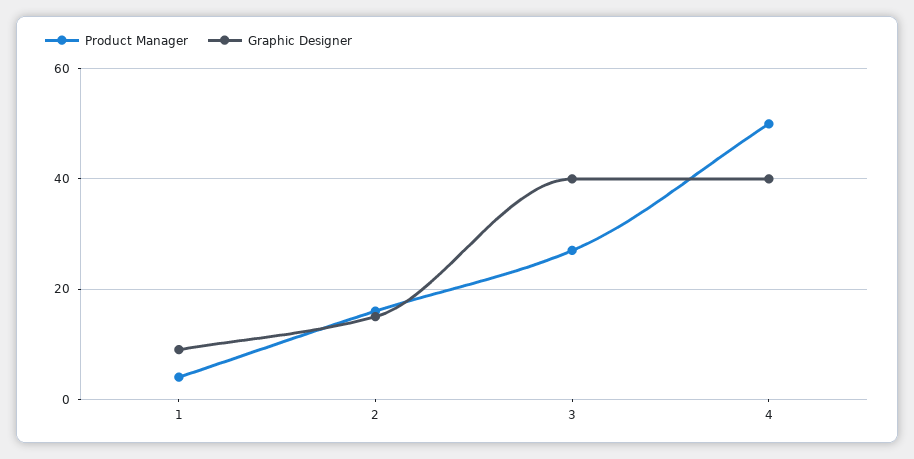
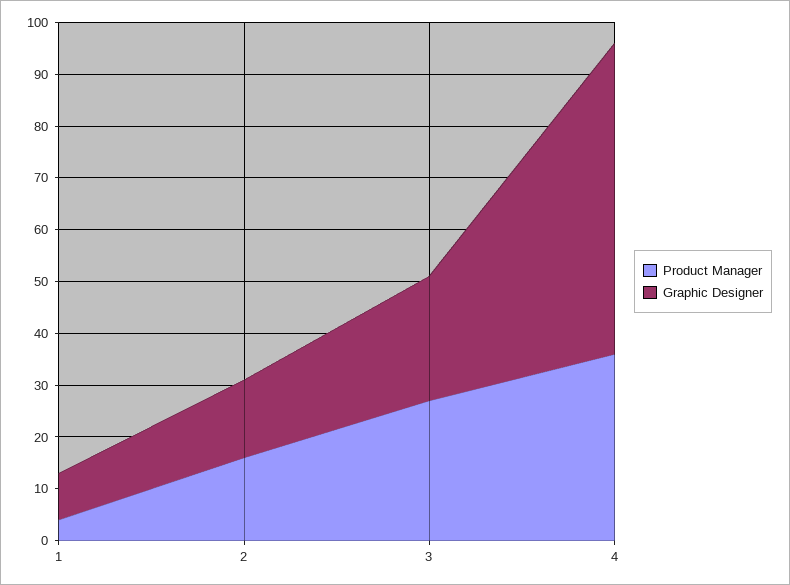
Graphic Designer, 3: 40 -> 25
Product Manager, 4: 50 -> 35
Graphic Designer, 4: 40 -> 60

